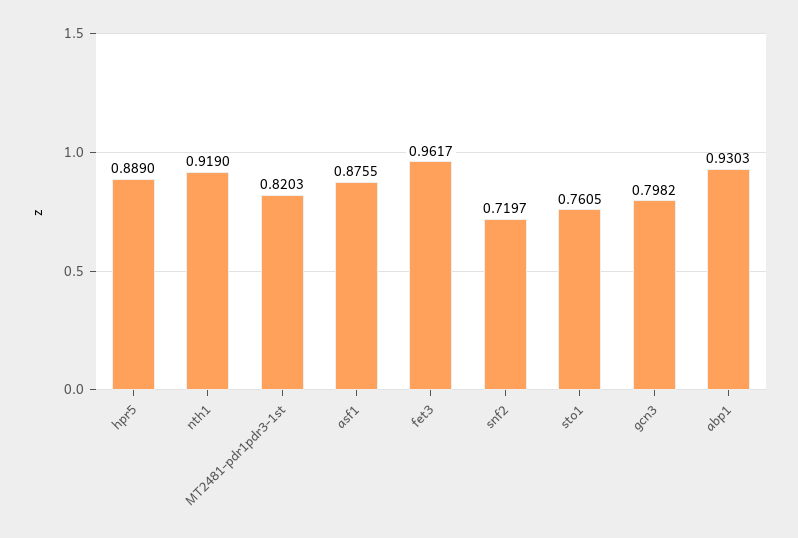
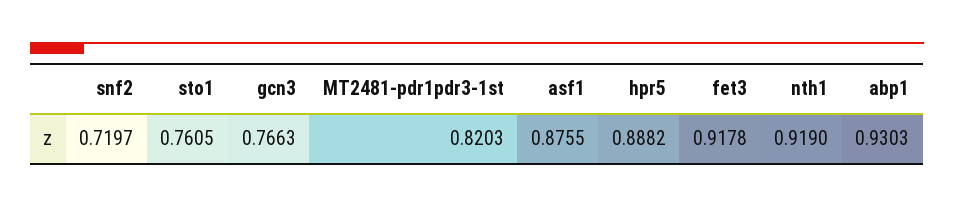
hpr5: 0.889 -> 0.8882
fet3: 0.9617 -> 0.9178
gcn3: 0.7982 -> 0.7663

